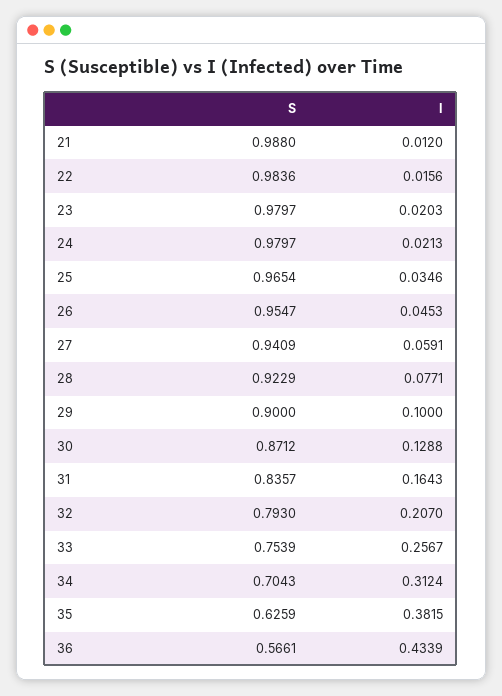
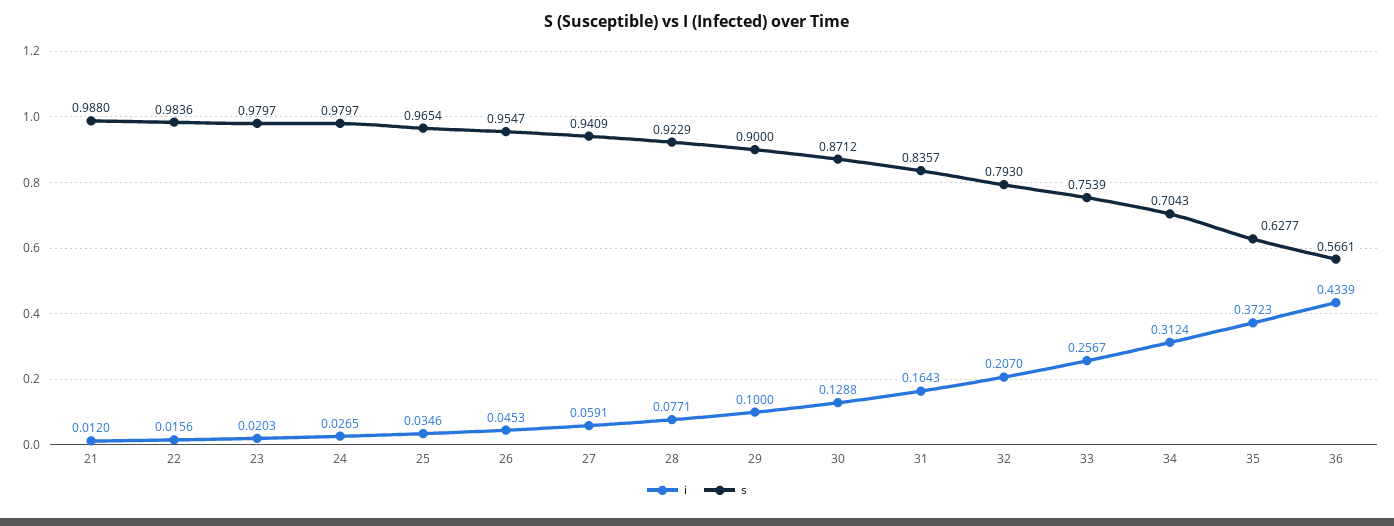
I, 24: 0.0213 -> 0.0265
S, 35: 0.6259 -> 0.6277
I, 35: 0.3815 -> 0.3723

